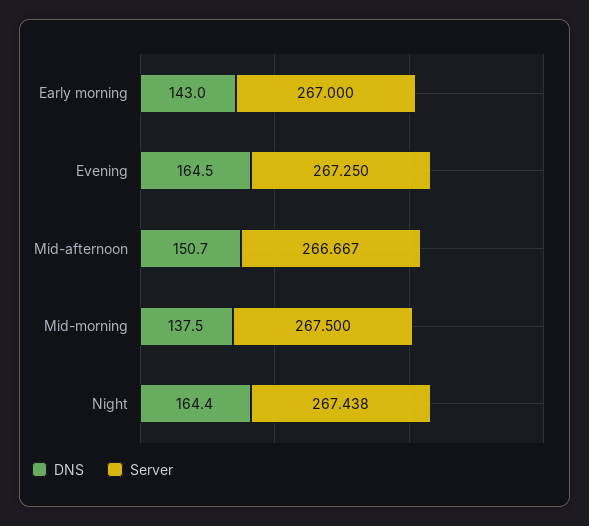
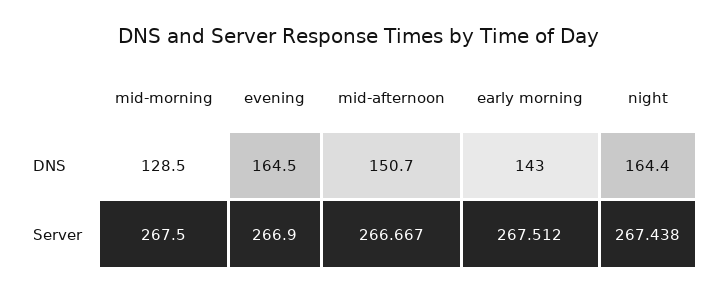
Server, Early morning: 267 -> 267.512
Server, Evening: 267.25 -> 266.9
DNS, Mid-morning: 137.5 -> 128.5

